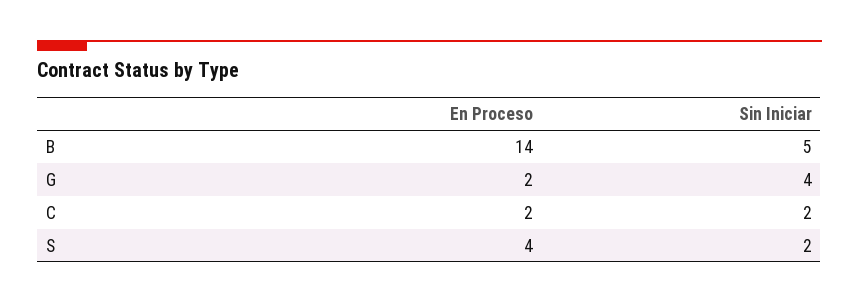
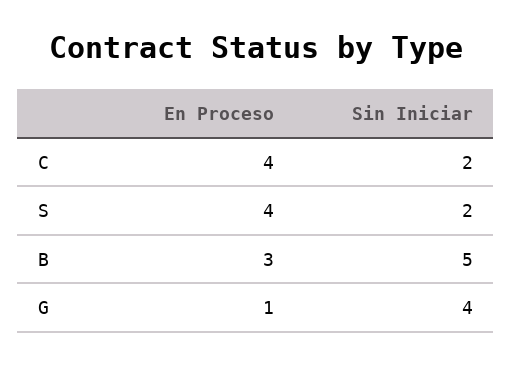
En Proceso, B: 14 -> 3
En Proceso, G: 2 -> 1
En Proceso, C: 2 -> 4

